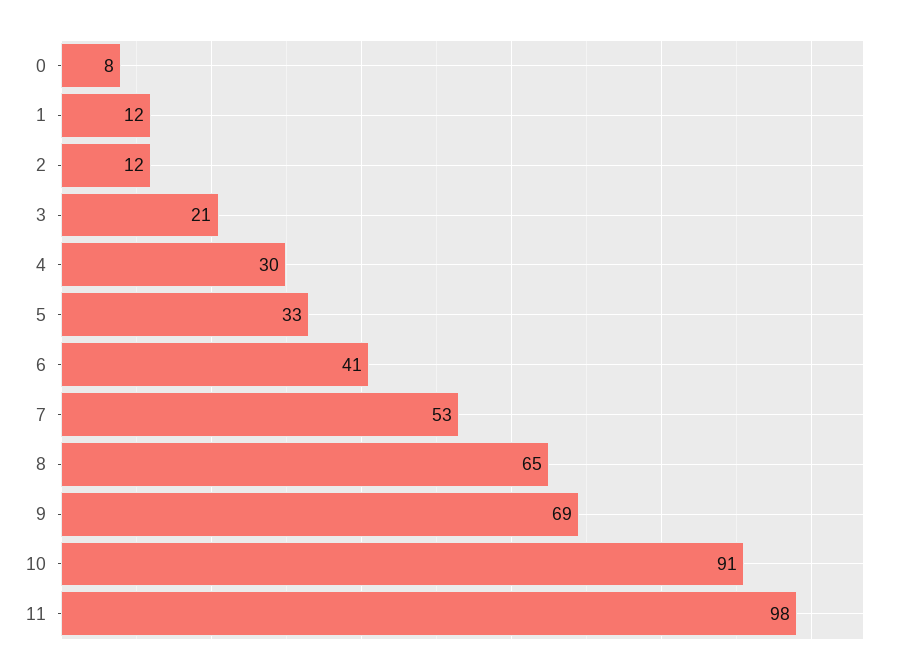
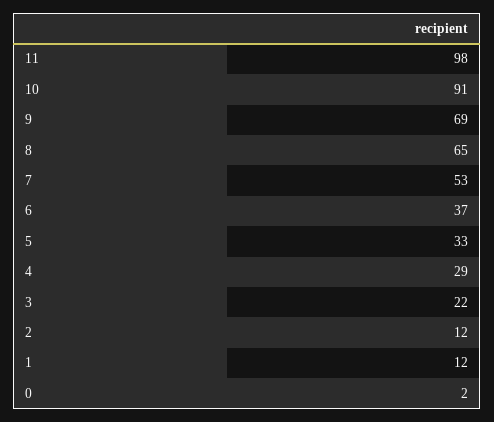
0: 8 -> 2
3: 21 -> 22
4: 30 -> 29
6: 41 -> 37

